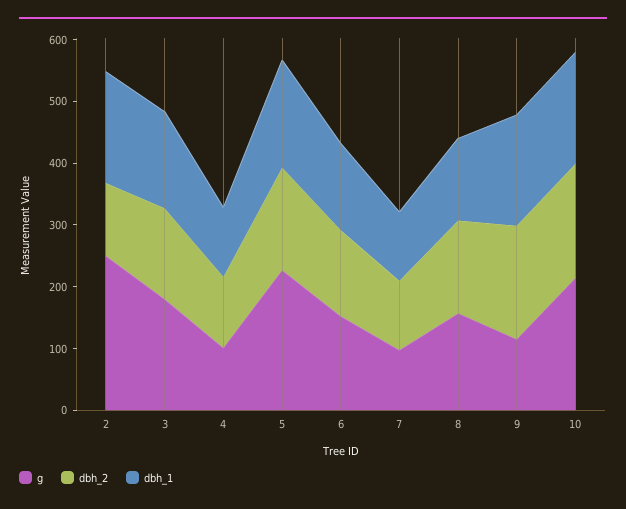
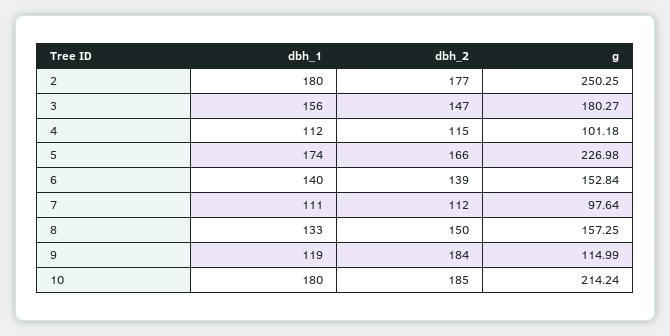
dbh_2, 2: 120 -> 177
dbh_1, 9: 180 -> 119

